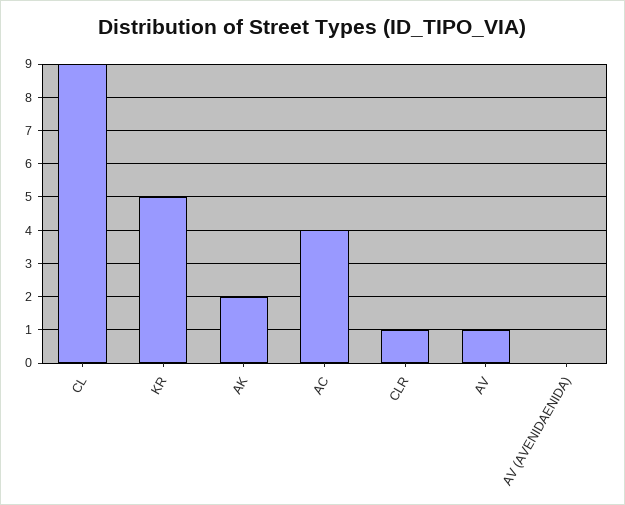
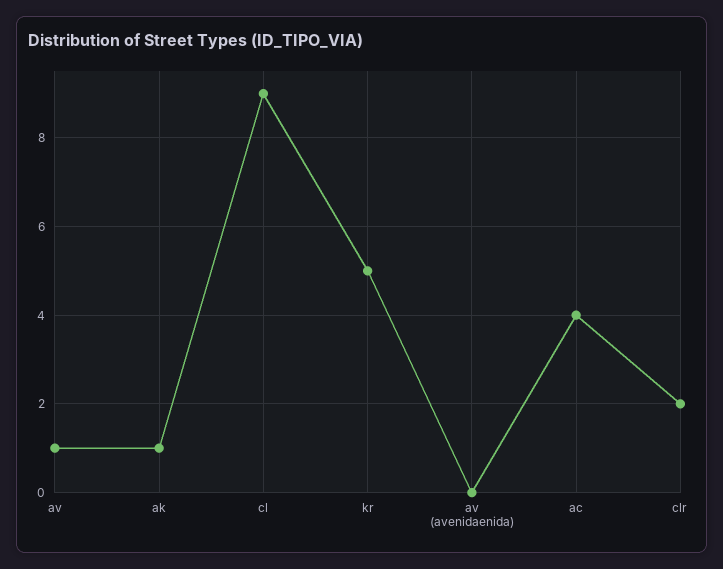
AK: 2 -> 1
CLR: 1 -> 2

